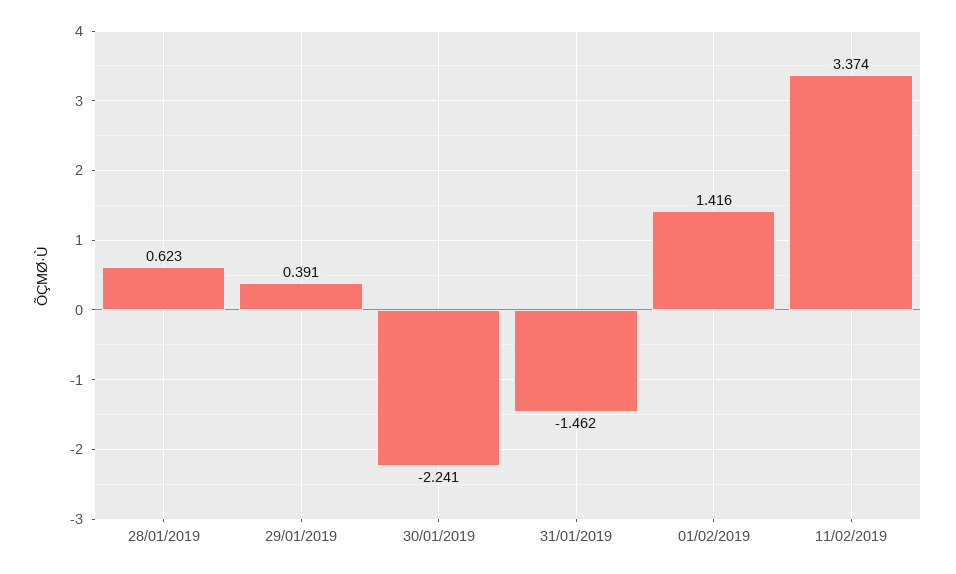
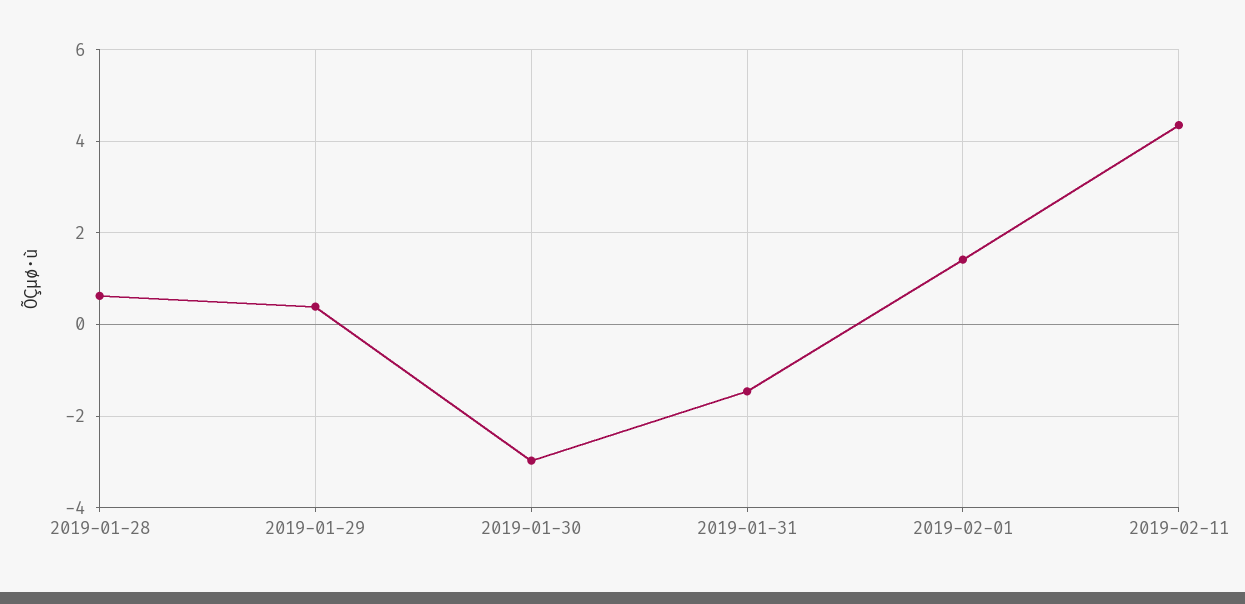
30/01/2019: -2.241 -> -3
11/02/2019: 3.374 -> 4.4

